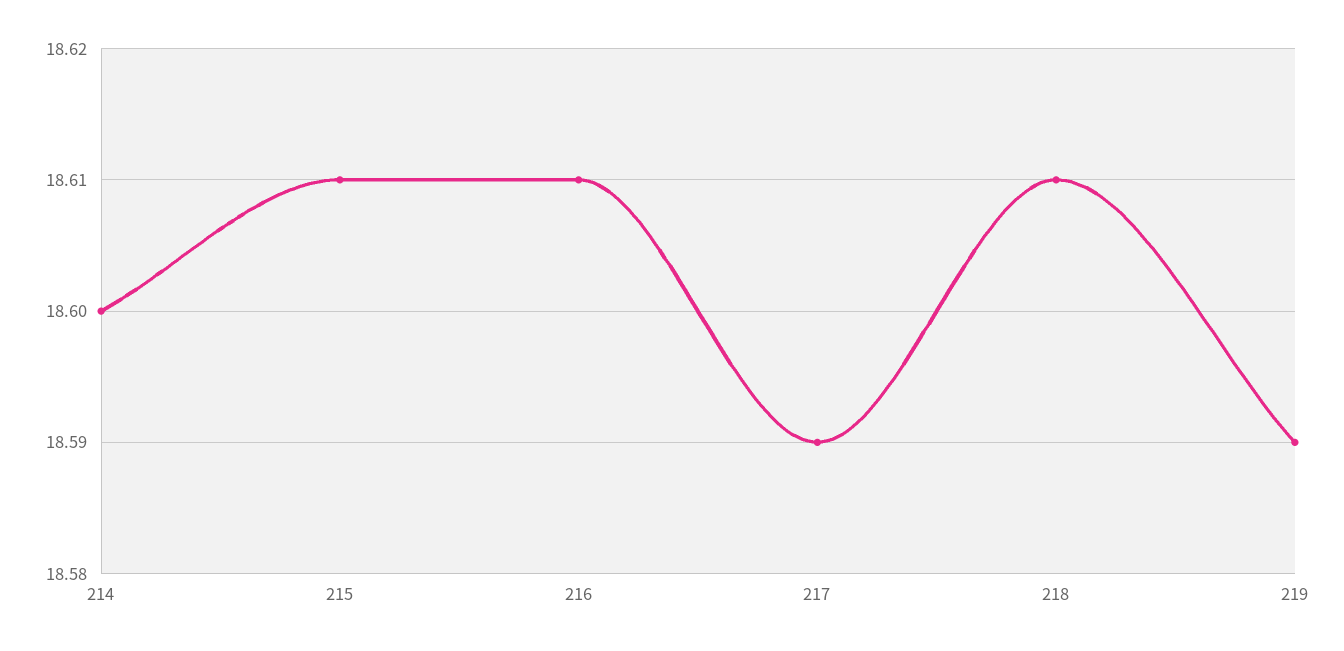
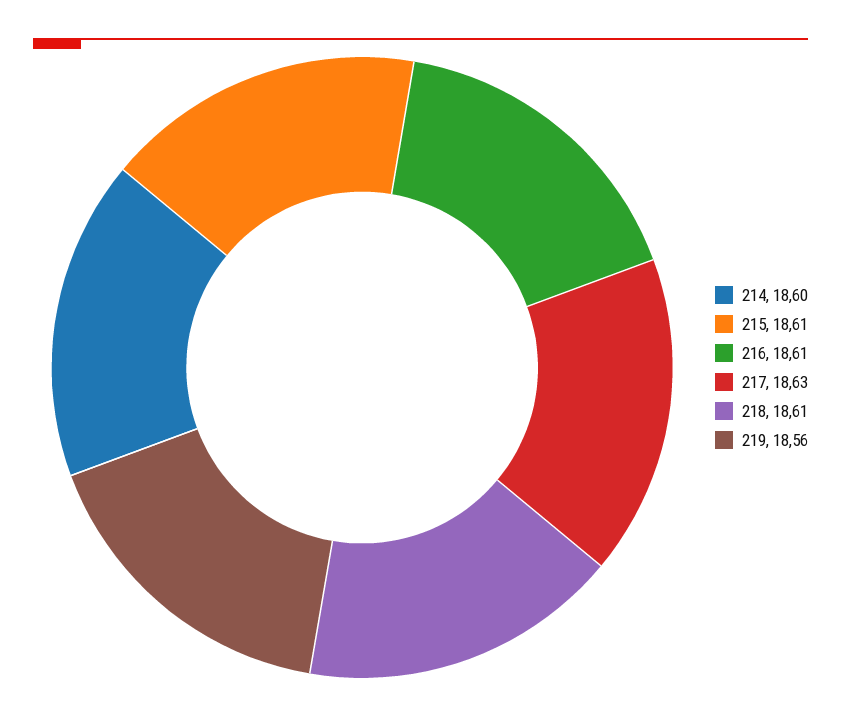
217: 18.59 -> 18.63
219: 18.59 -> 18.56

